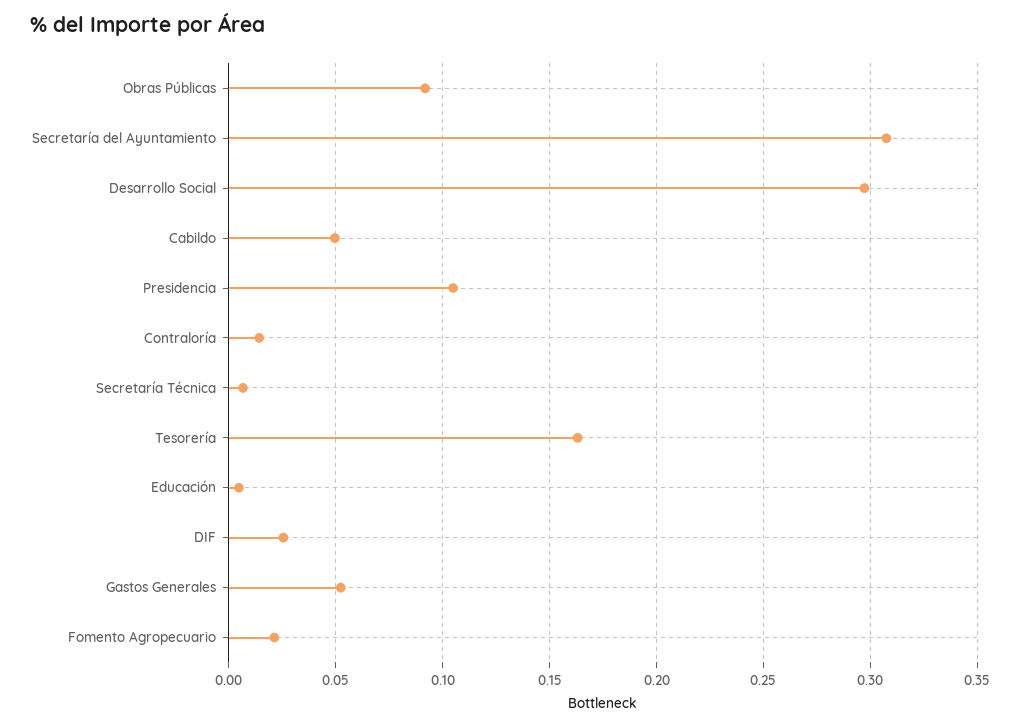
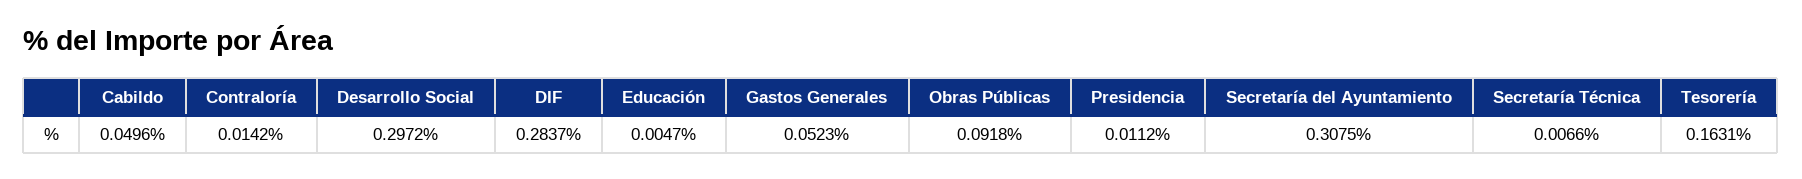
Presidencia: 0.105 -> 0.0112
DIF: 0.025 -> 0.2837
Fomento Agropecuario: 0.02 -> none

